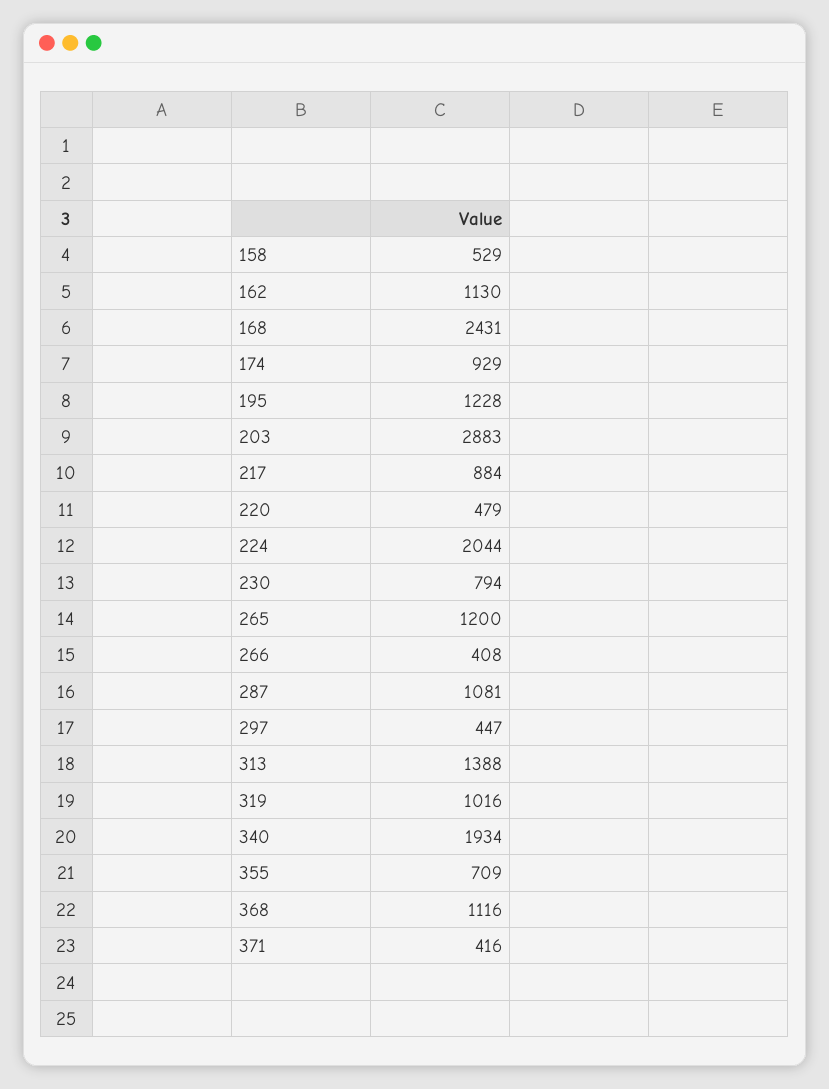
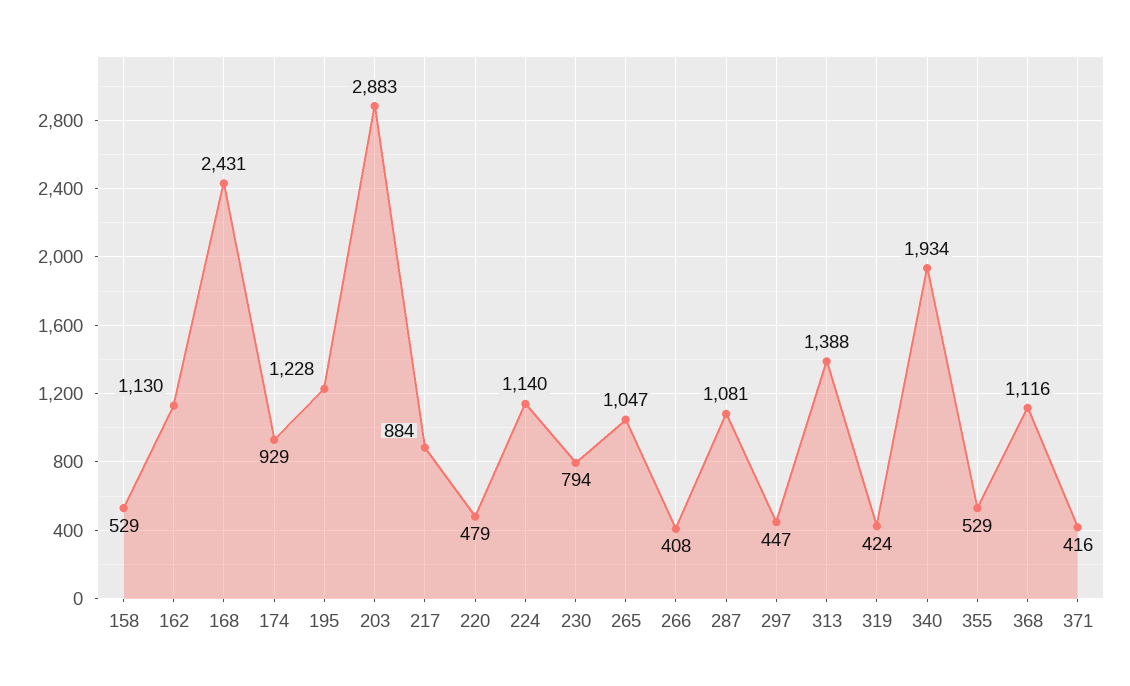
224: 2044 -> 1140
265: 1200 -> 1047
319: 1016 -> 424
355: 709 -> 529

